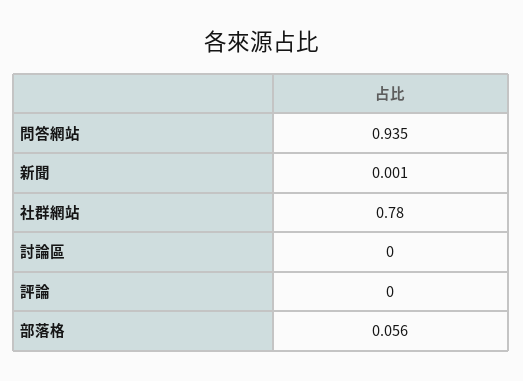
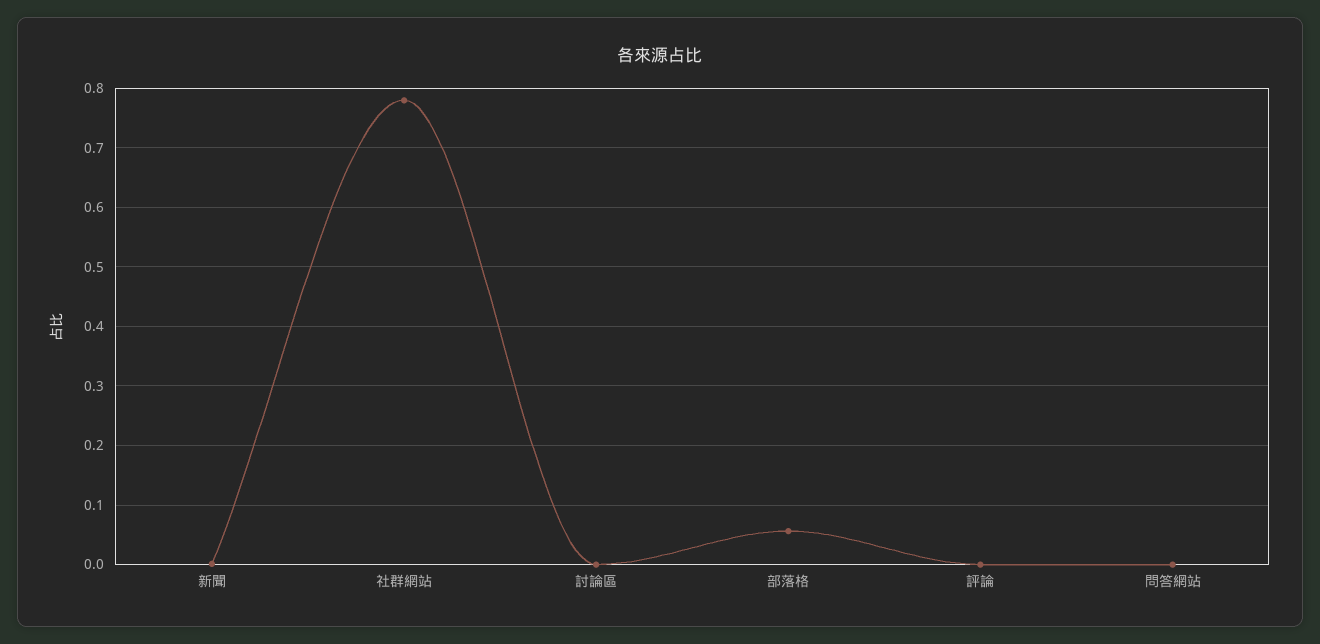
問答網站: 0.935 -> 0

